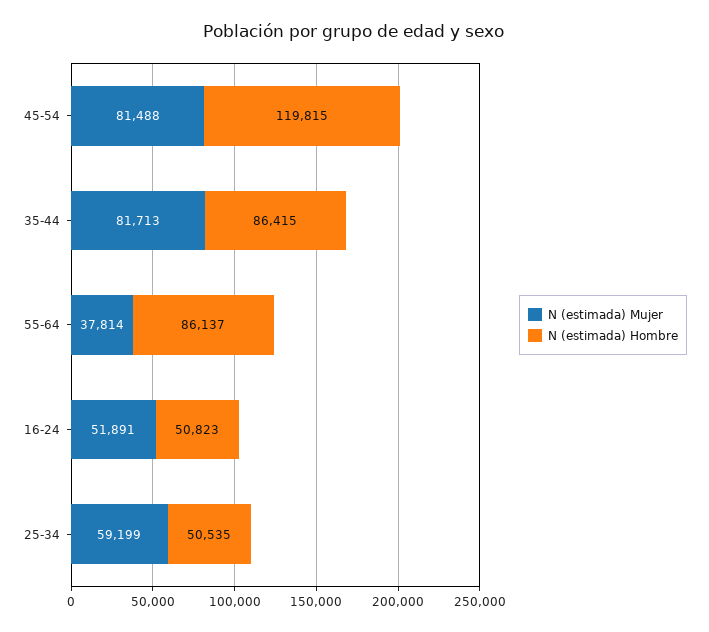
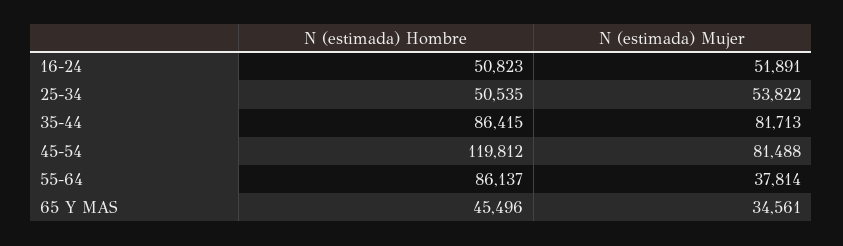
N (estimada) Hombre, 45-54: 119815 -> 119812
N (estimada) Mujer, 25-34: 59199 -> 53822
N (estimada) Hombre, 65 Y MAS: none -> 45496
N (estimada) Mujer, 65 Y MAS: none -> 34561

